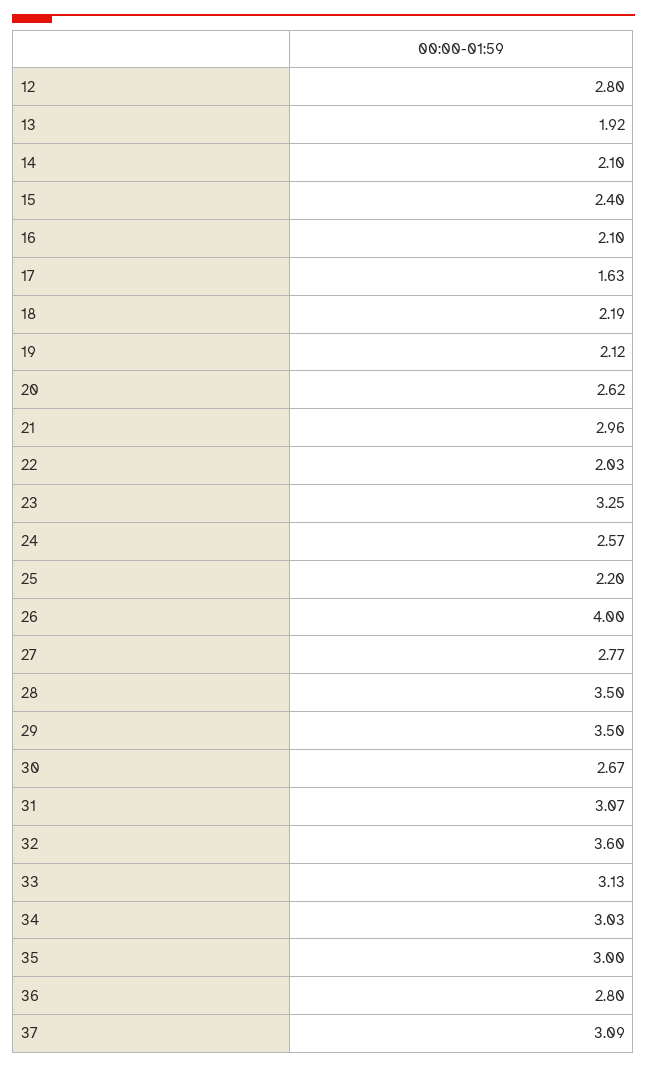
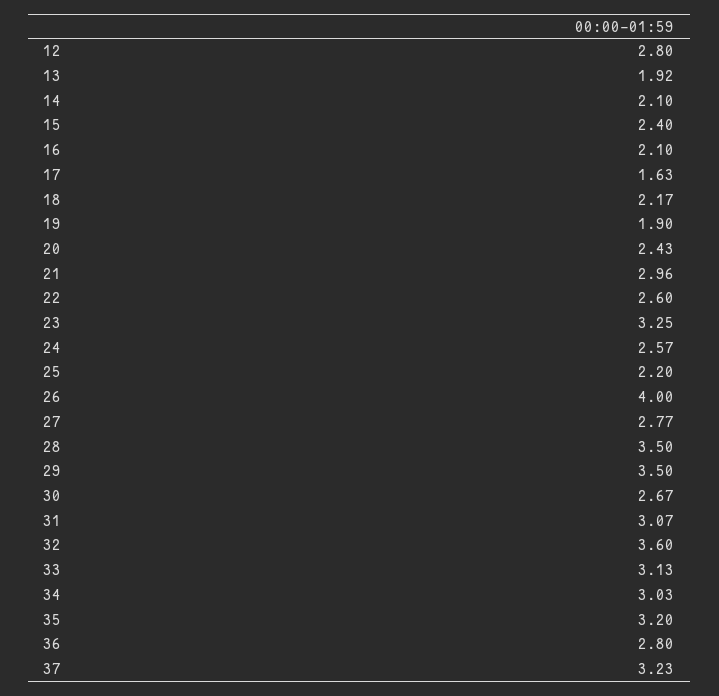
18: 2.19 -> 2.17
19: 2.12 -> 1.9
20: 2.62 -> 2.43
22: 2.03 -> 2.6
35: 3 -> 3.2
37: 3.09 -> 3.23

